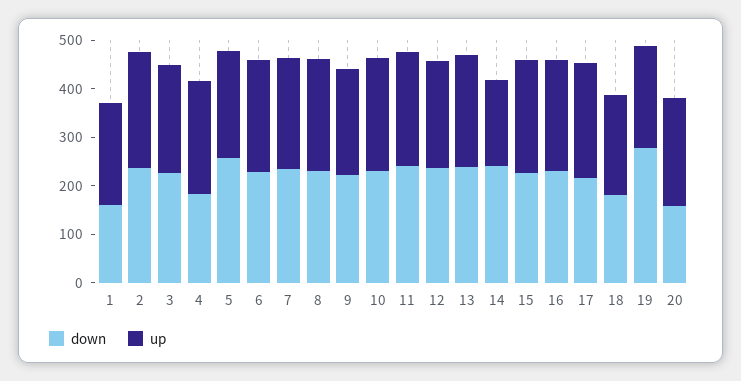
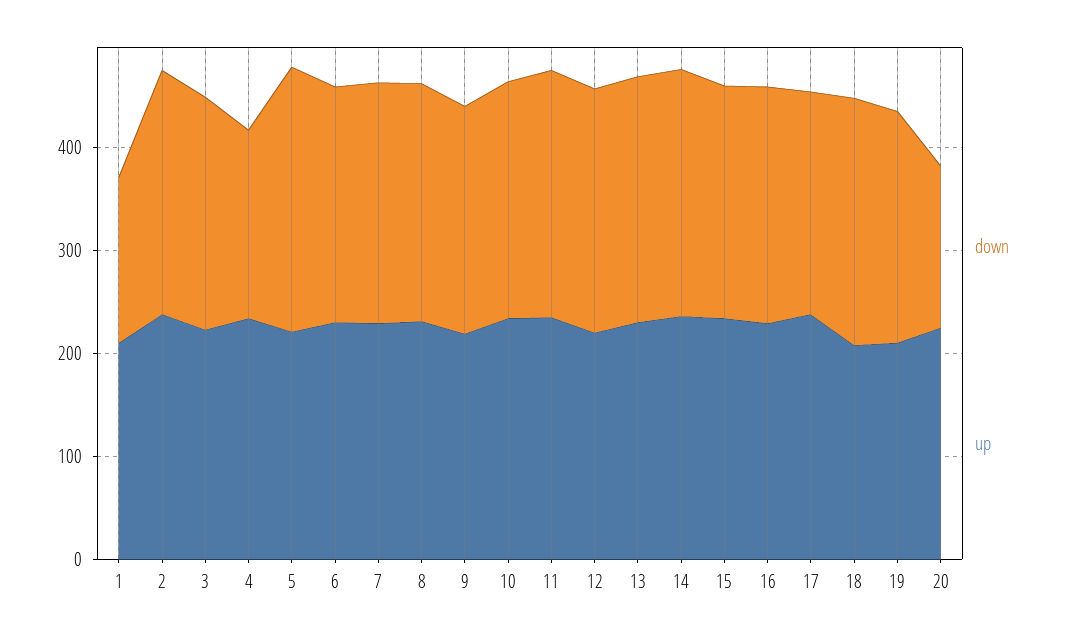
up, 14: 180 -> 240
down, 18: 180 -> 240
down, 19: 280 -> 220

